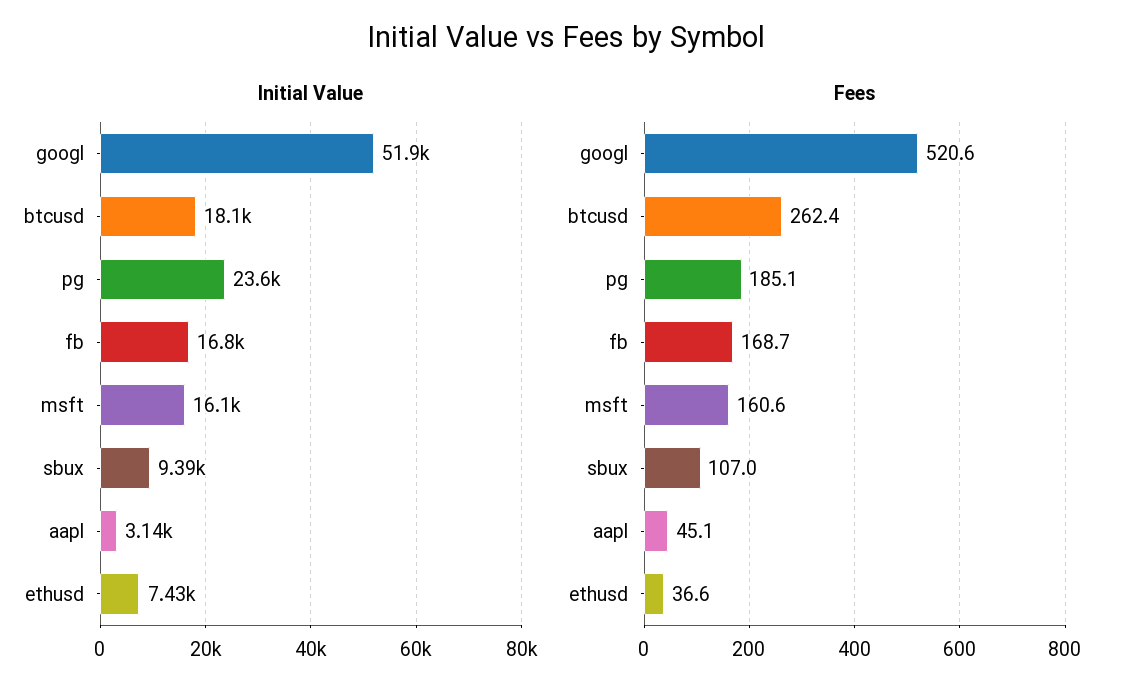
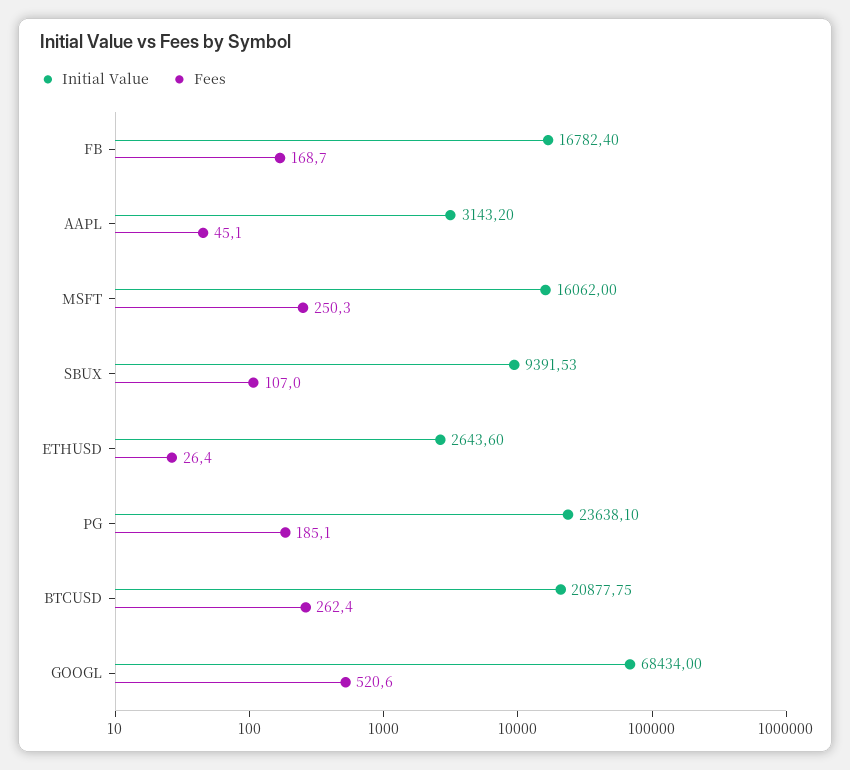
Initial Value, googl: 51900 -> 68434
Initial Value, btcusd: 18100 -> 20877.75
Initial Value, ethusd: 7430 -> 2643.6
Fees, msft: 160.6 -> 250.3
Fees, ethusd: 36.6 -> 26.4

